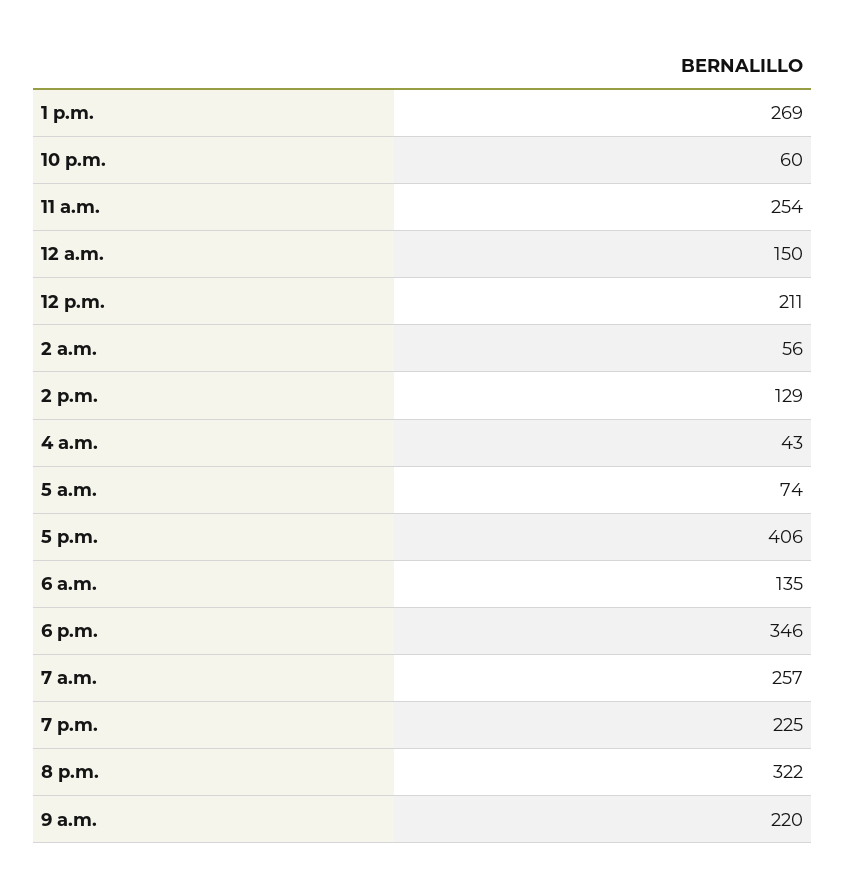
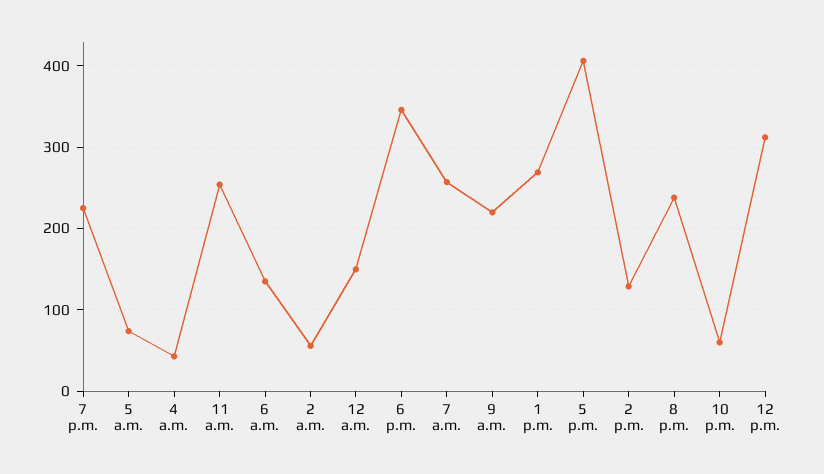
12 p.m.: 211 -> 310
8 p.m.: 322 -> 240

